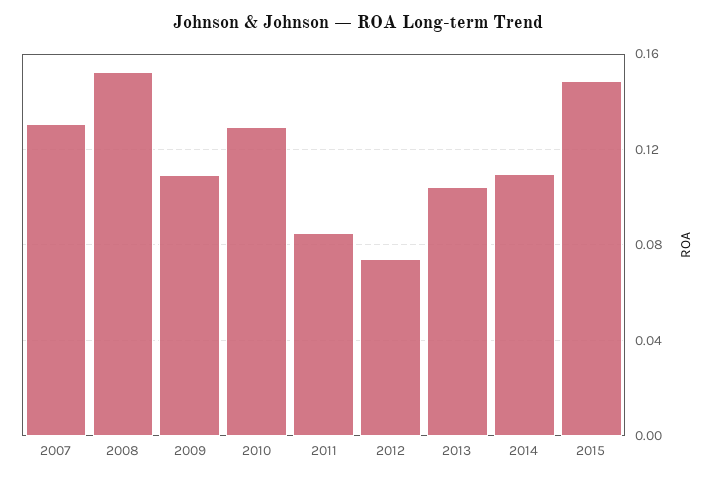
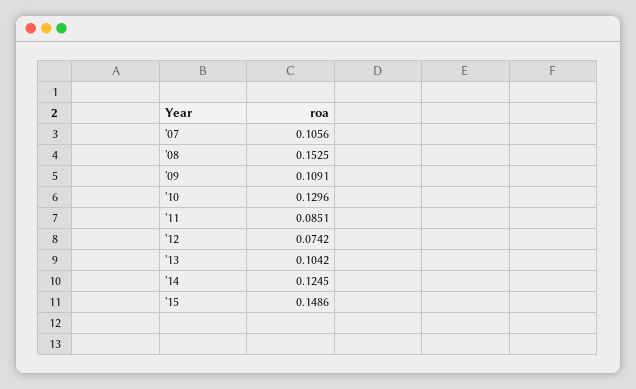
2007: 0.13 -> 0.1056
2014: 0.11 -> 0.1245

